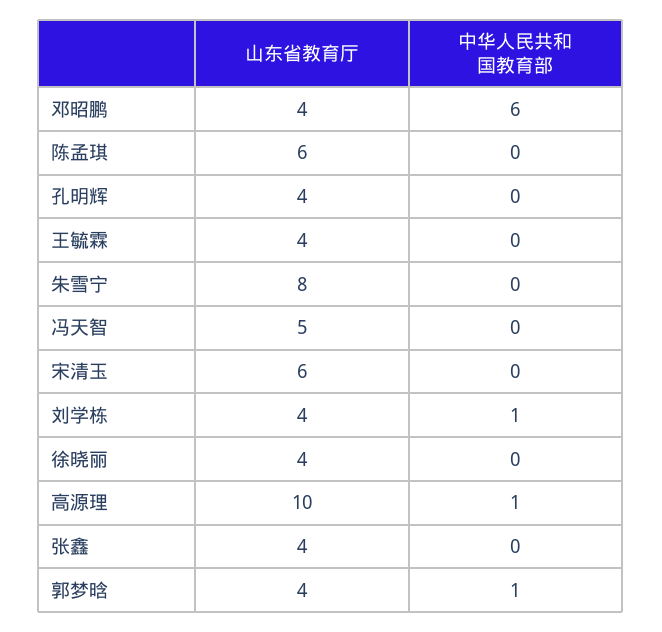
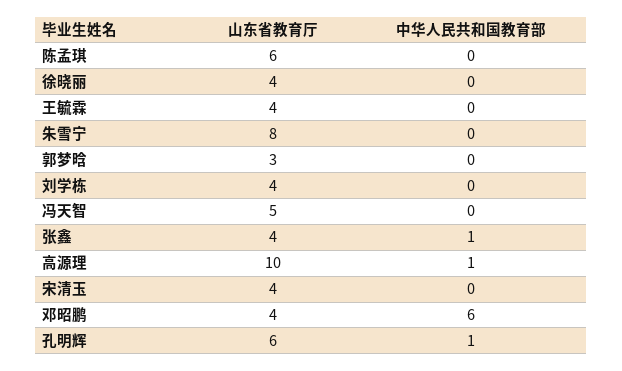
山东省教育厅, 孔明辉: 4 -> 6
中华人民共和国教育部, 孔明辉: 0 -> 1
山东省教育厅, 宋清玉: 6 -> 4
中华人民共和国教育部, 刘学栋: 1 -> 0
中华人民共和国教育部, 张鑫: 0 -> 1
山东省教育厅, 郭梦晗: 4 -> 3
中华人民共和国教育部, 郭梦晗: 1 -> 0

